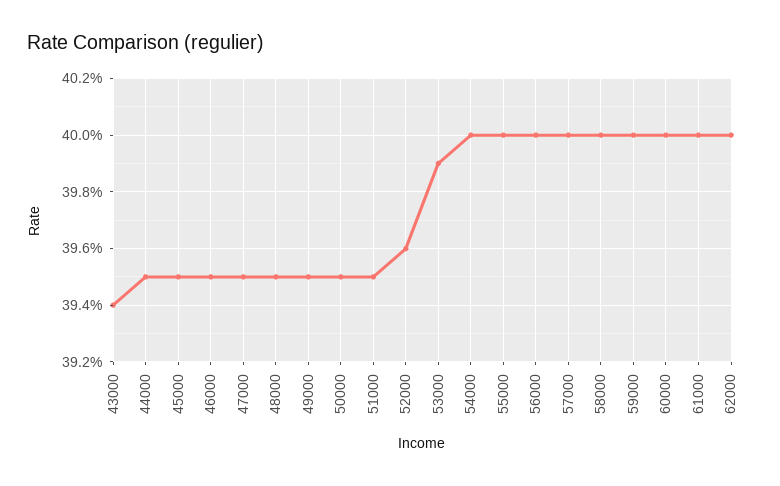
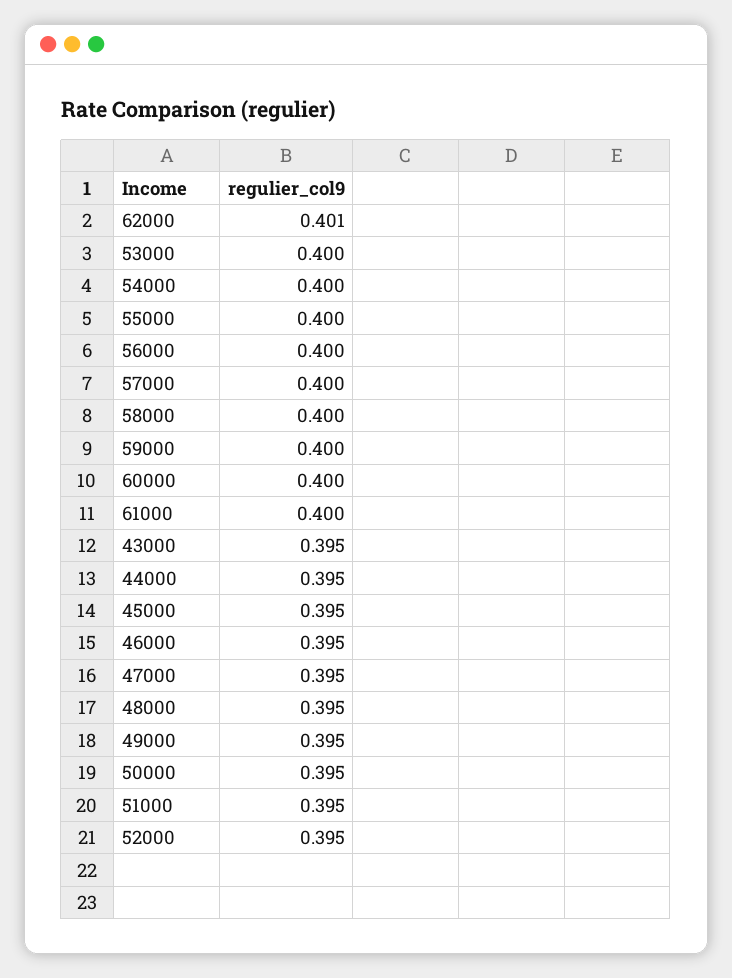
43000: 0.394 -> 0.395
52000: 0.396 -> 0.395
53000: 0.399 -> 0.4
62000: 0.4 -> 0.401

